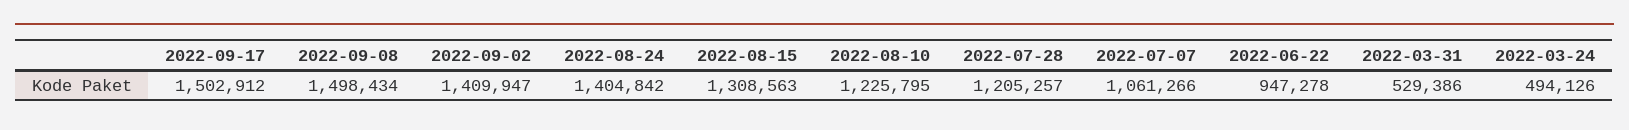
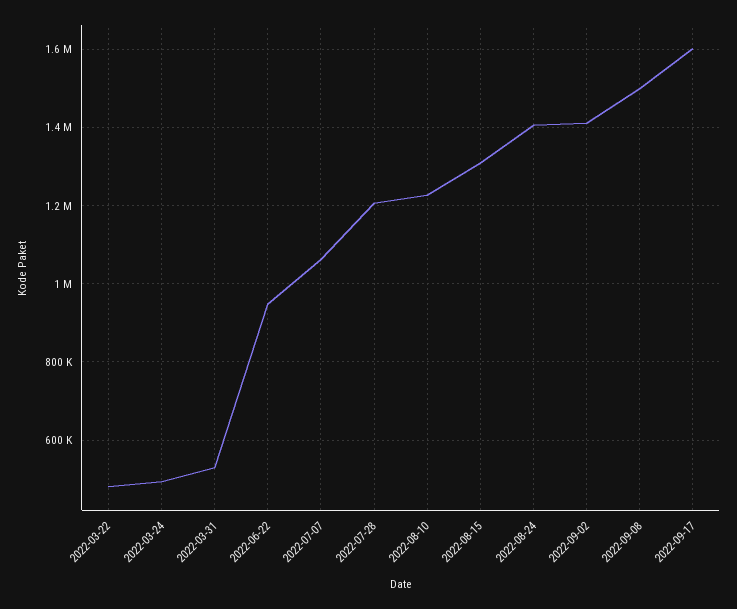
2022-09-17: 1502912 -> 1600000
2022-03-22: none -> 480000

